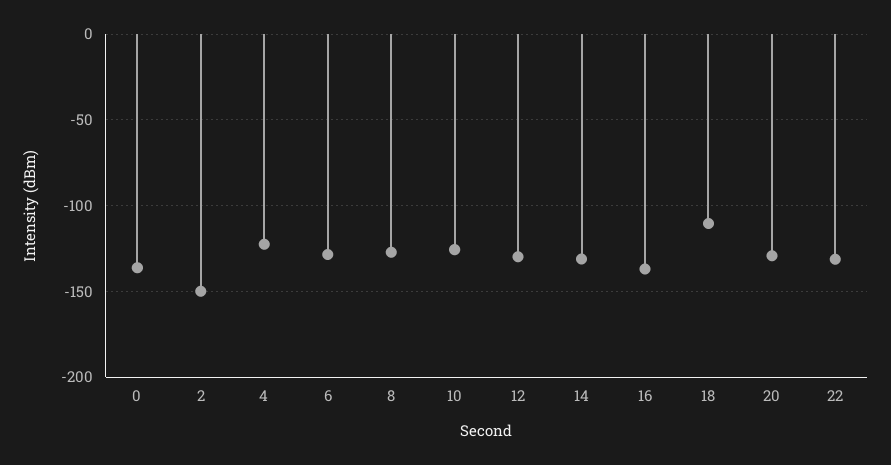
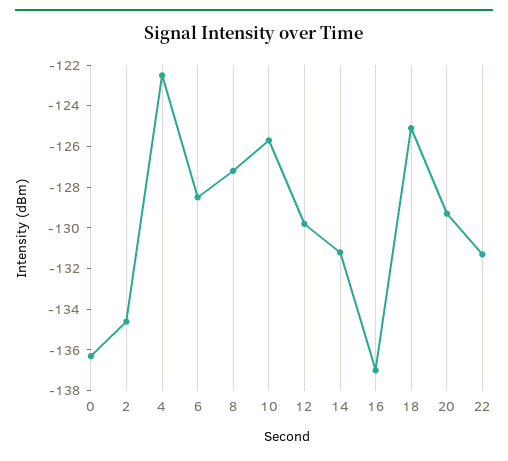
2: -150 -> -134.5
18: -110 -> -125

